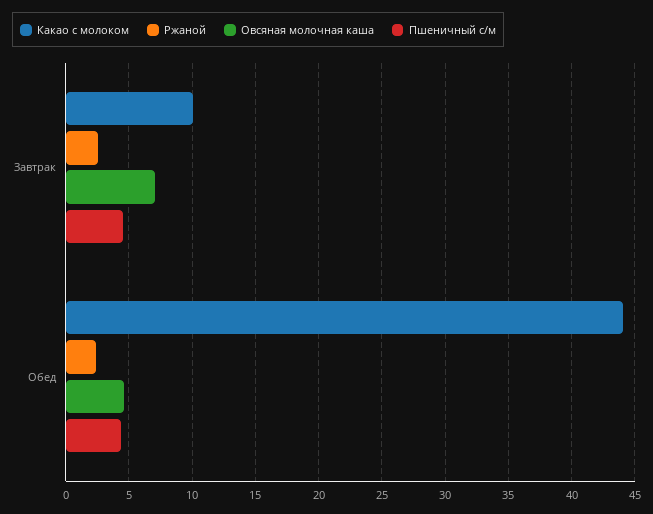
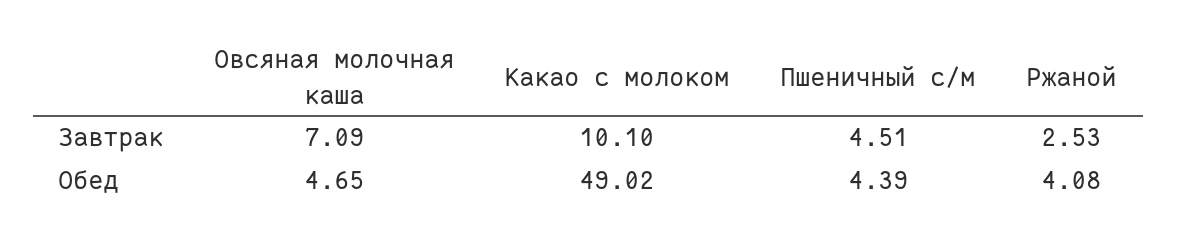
Какао с молоком, Обед: 44 -> 49.02
Ржаной, Обед: 2.5 -> 4.08

